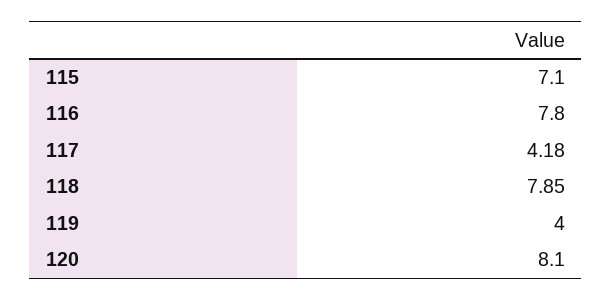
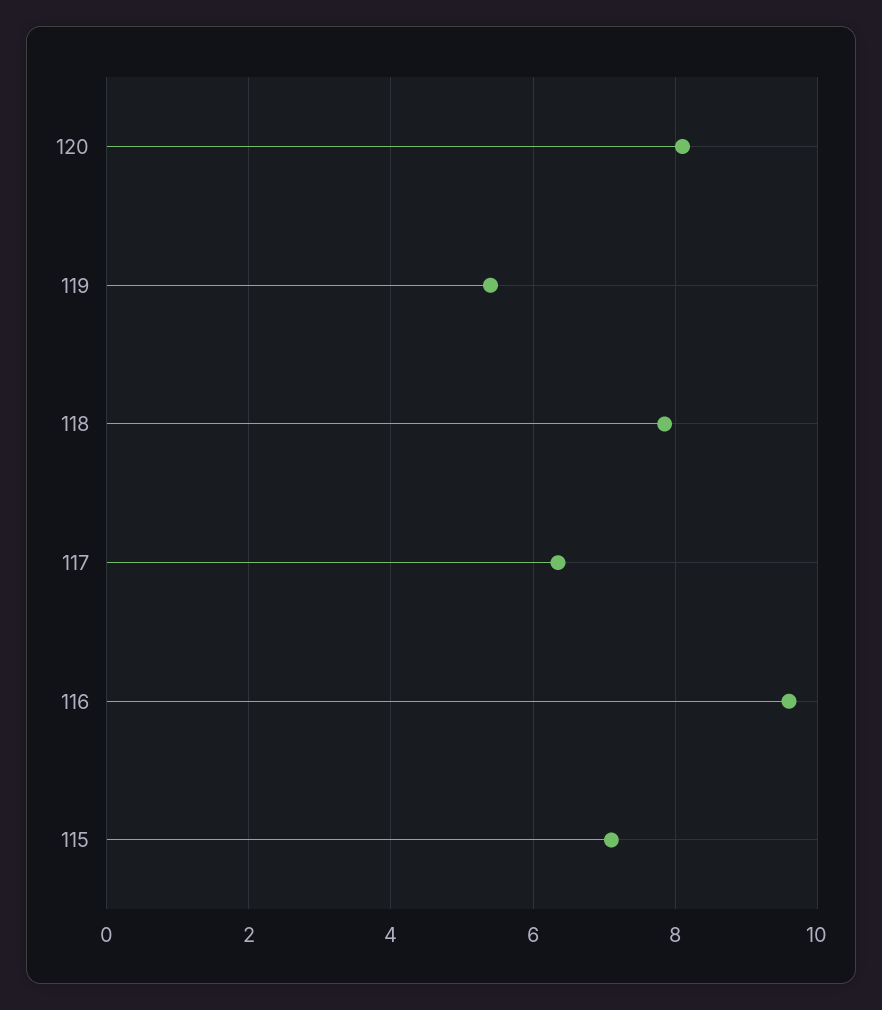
116: 7.8 -> 9.6
117: 4.18 -> 6.4
119: 4 -> 5.4

